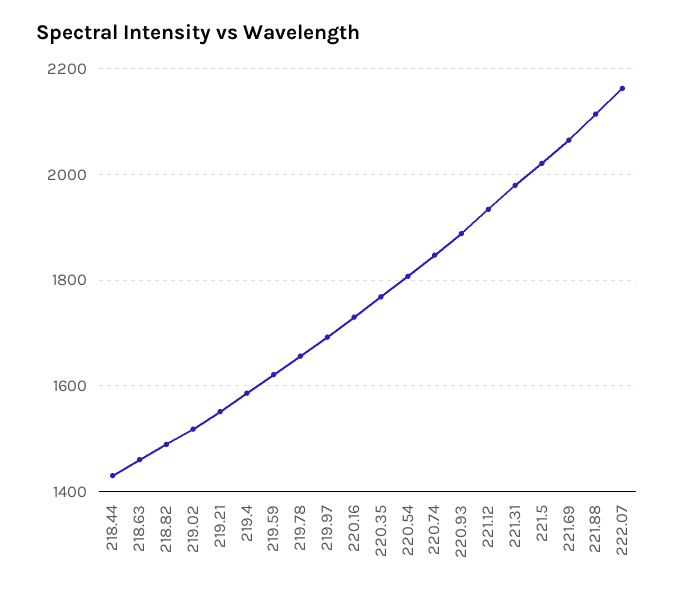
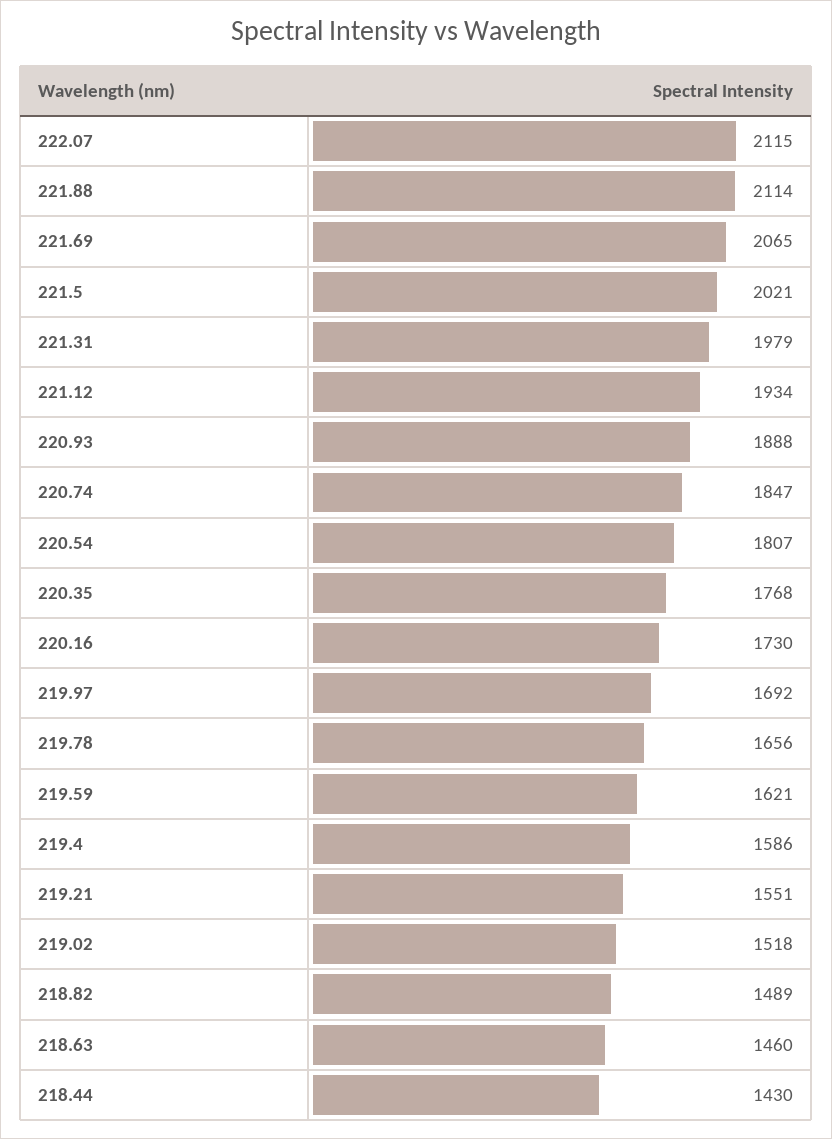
222.07: 2160 -> 2115

